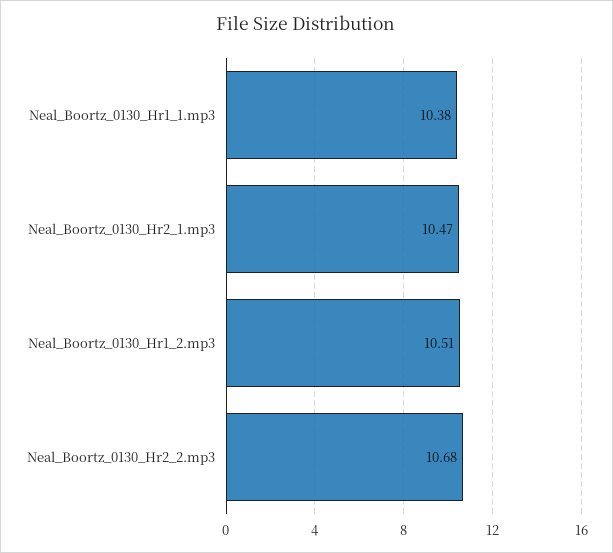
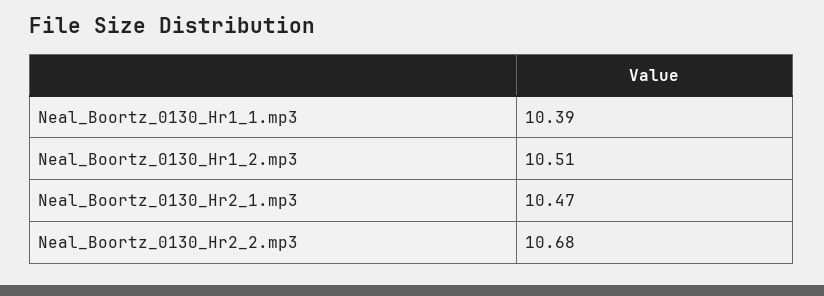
Neal_Boortz_0130_Hr1_1.mp3: 10.38 -> 10.39

